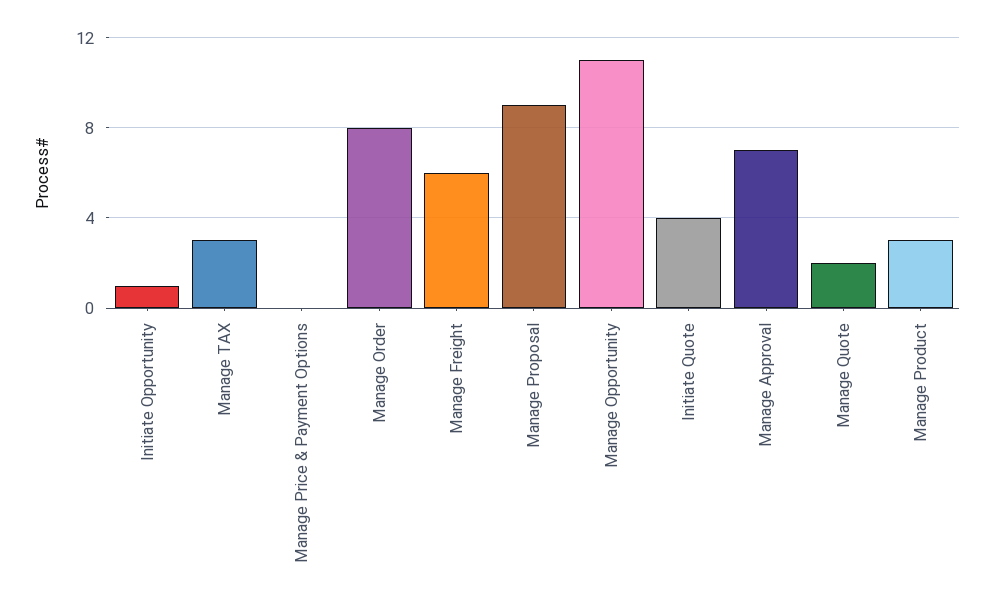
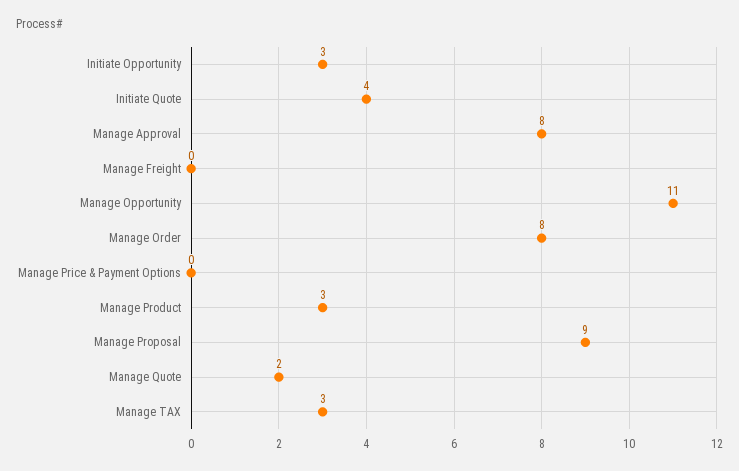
Initiate Opportunity: 1 -> 3
Manage Freight: 6 -> 0
Manage Approval: 7 -> 8

